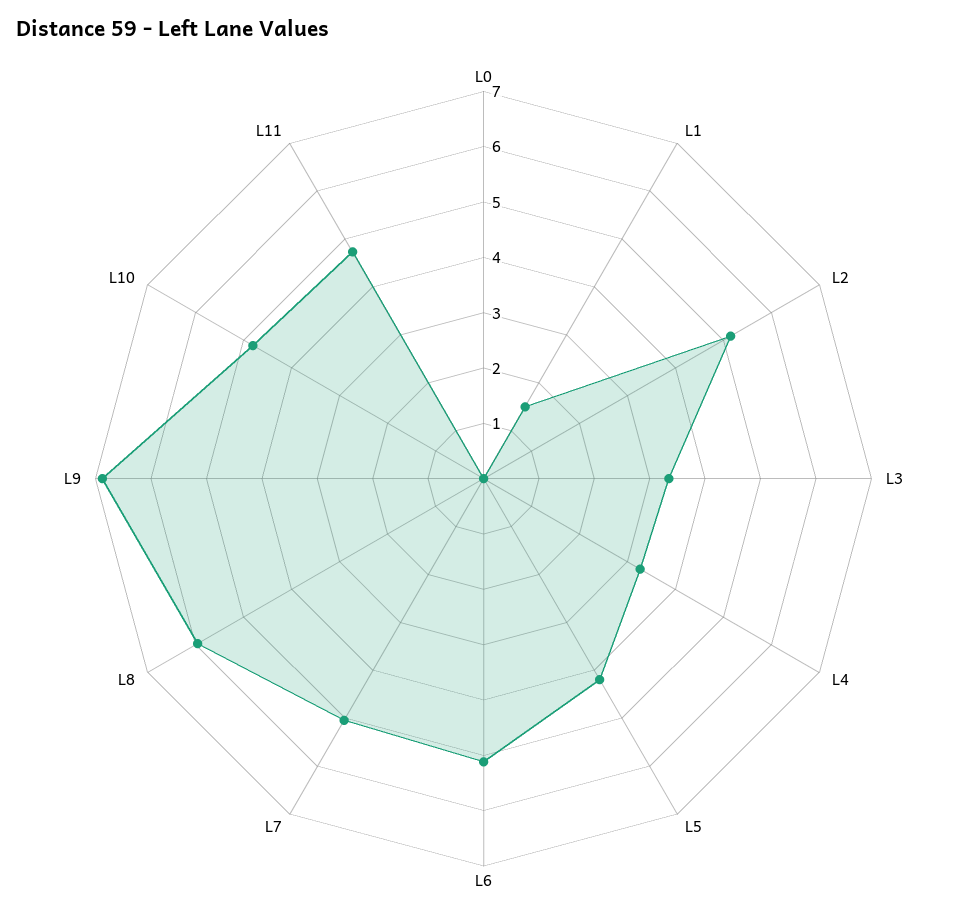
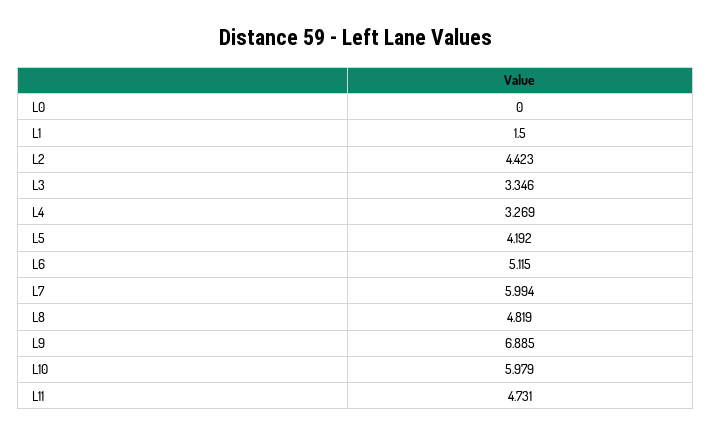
L2: 5.2 -> 4.423
L7: 5 -> 5.994
L8: 6 -> 4.819
L10: 4.8 -> 5.979

